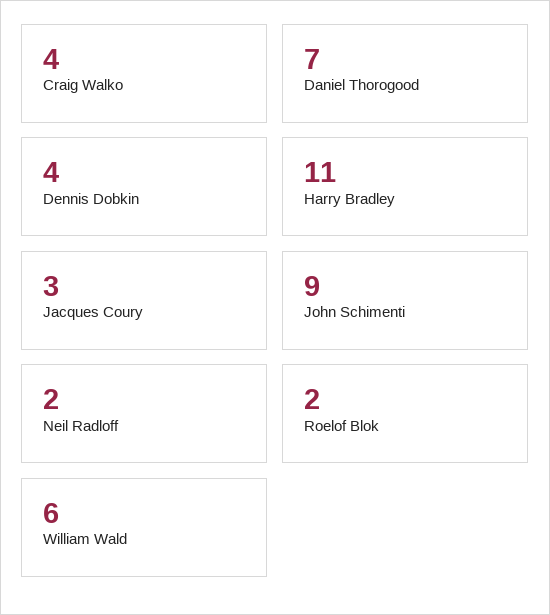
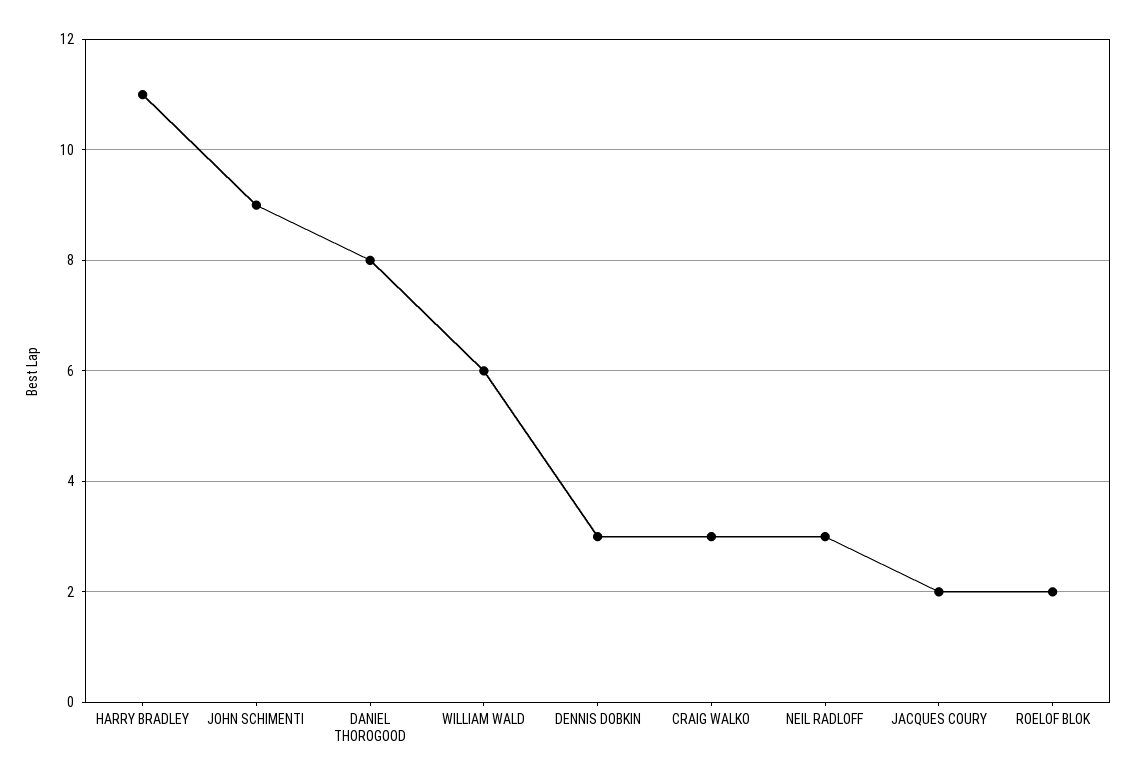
Craig Walko: 4 -> 3
Daniel Thorogood: 7 -> 8
Dennis Dobkin: 4 -> 3
Jacques Coury: 3 -> 2
Neil Radloff: 2 -> 3

